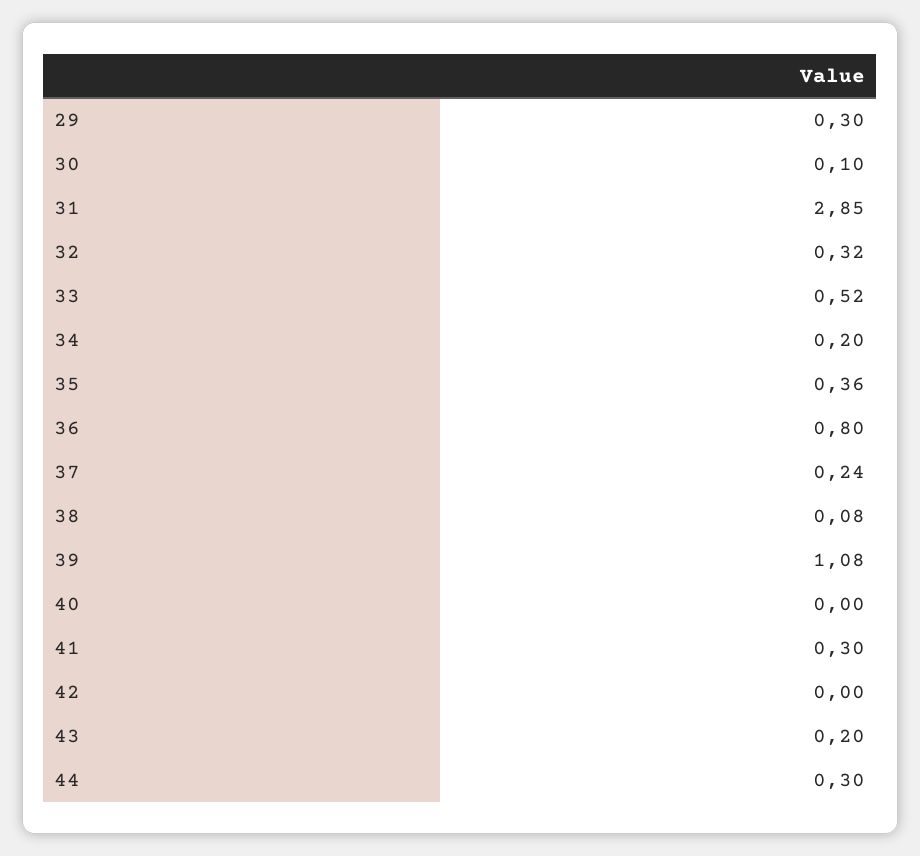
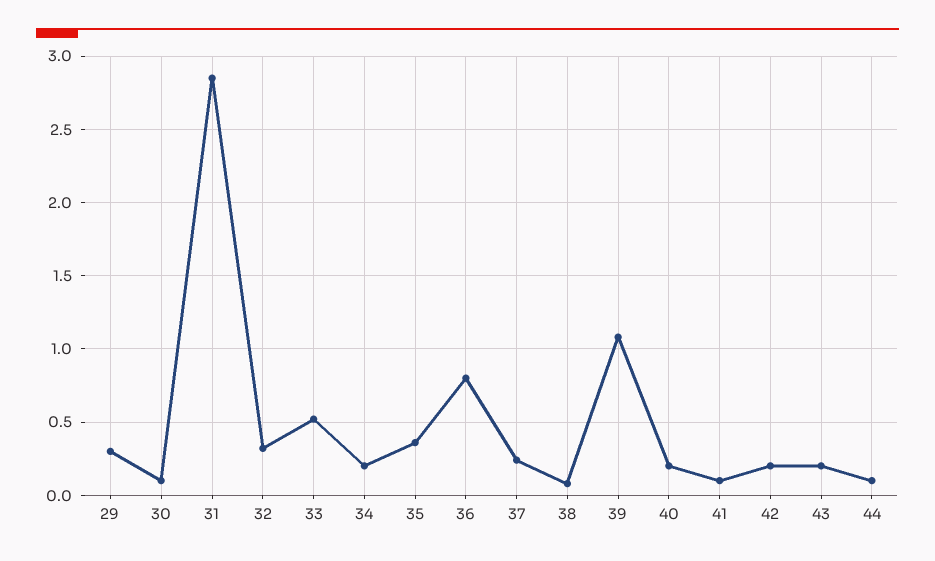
40: 0 -> 0.2
41: 0.3 -> 0.1
42: 0 -> 0.2
44: 0.3 -> 0.1

